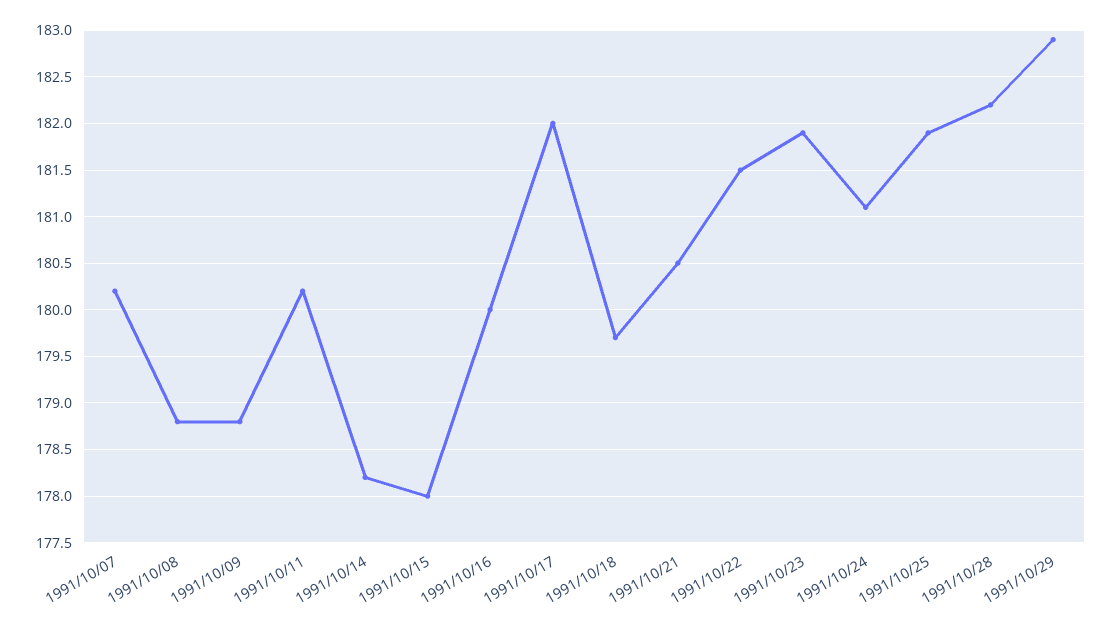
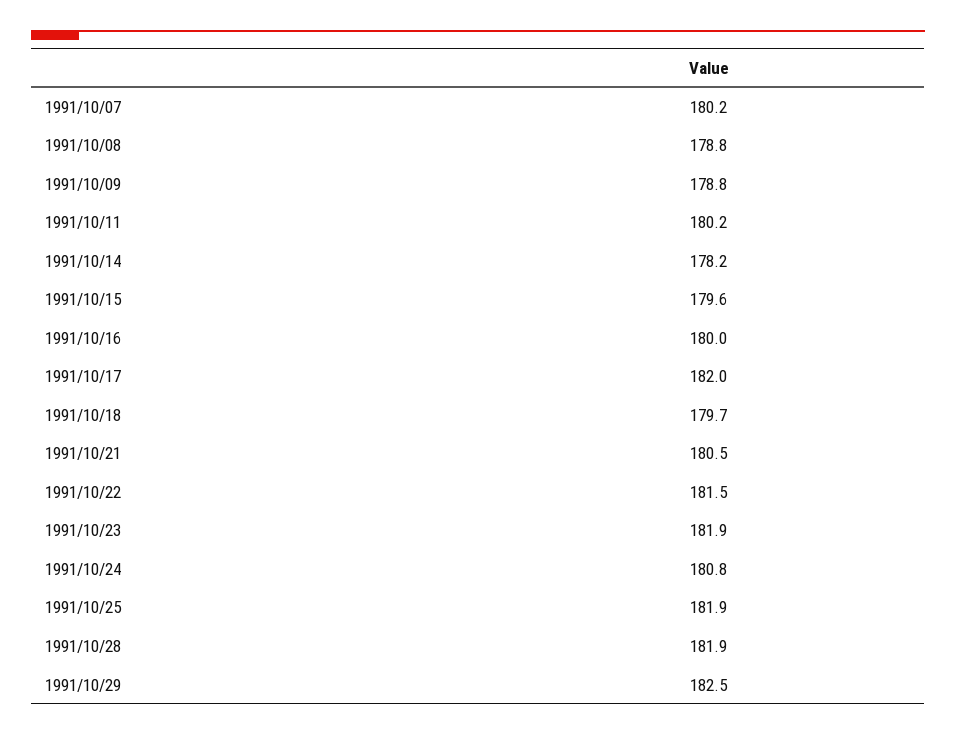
1991/10/15: 178 -> 179.6
1991/10/24: 181.1 -> 180.8
1991/10/28: 182.2 -> 181.9
1991/10/29: 182.9 -> 182.5

